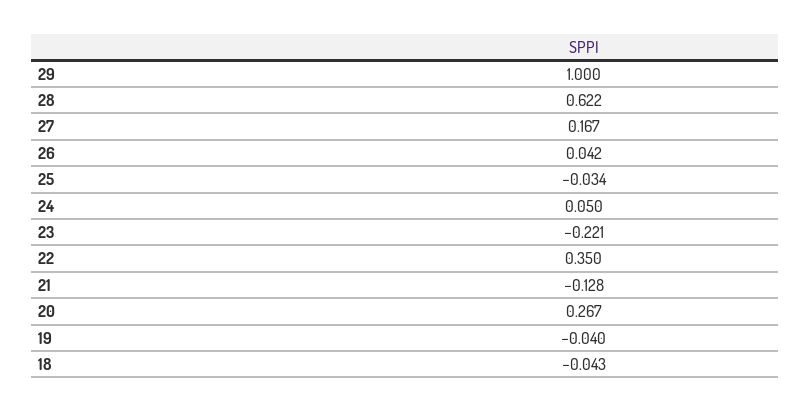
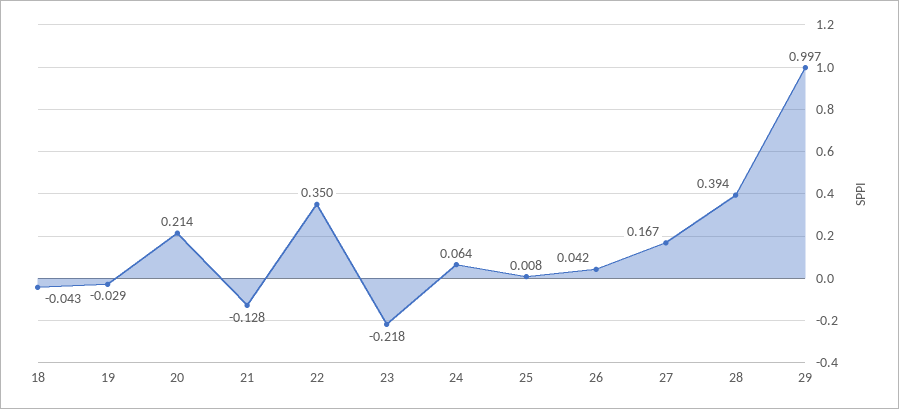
29: 1 -> 0.997
28: 0.622 -> 0.394
25: -0.034 -> 0.008
24: 0.05 -> 0.064
23: -0.221 -> -0.218
20: 0.267 -> 0.214
19: -0.04 -> -0.029

